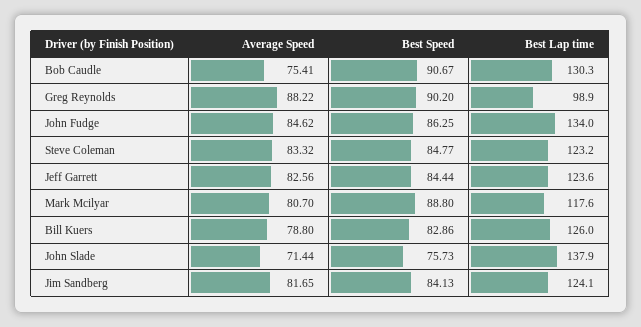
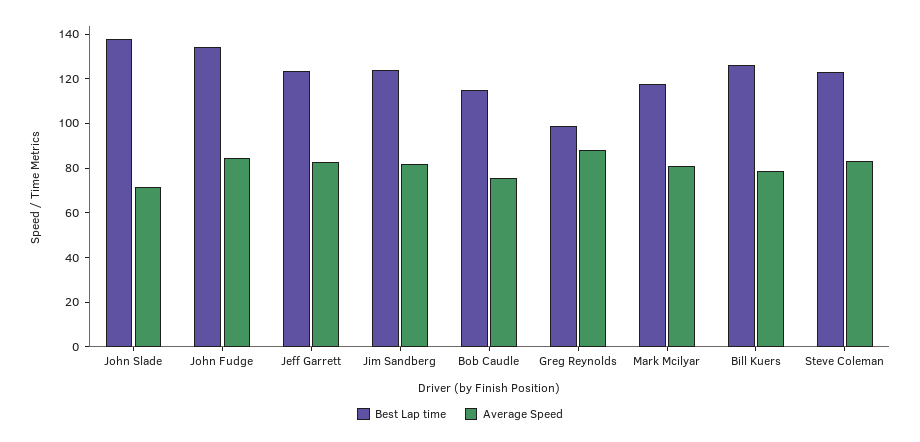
Best Speed, Bob Caudle: 90.67 -> none
Best Lap time, Bob Caudle: 130.3 -> 115
Best Speed, Greg Reynolds: 90.2 -> none
Best Speed, John Fudge: 86.25 -> none
Best Speed, Steve Coleman: 84.77 -> none
Best Speed, Jeff Garrett: 84.44 -> none
Best Speed, Mark Mcilyar: 88.8 -> none
Best Speed, Bill Kuers: 82.86 -> none
Best Speed, John Slade: 75.73 -> none
Best Speed, Jim Sandberg: 84.13 -> none

